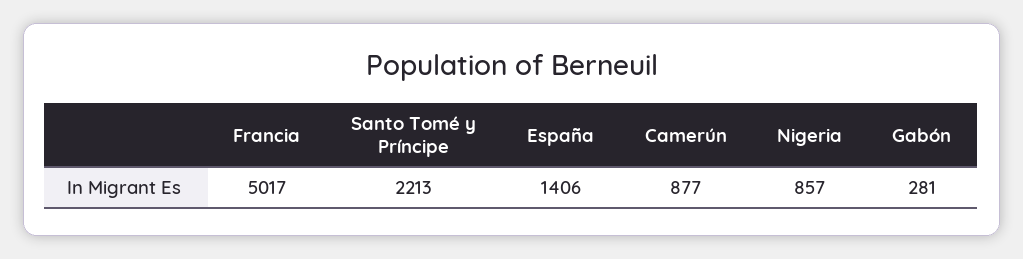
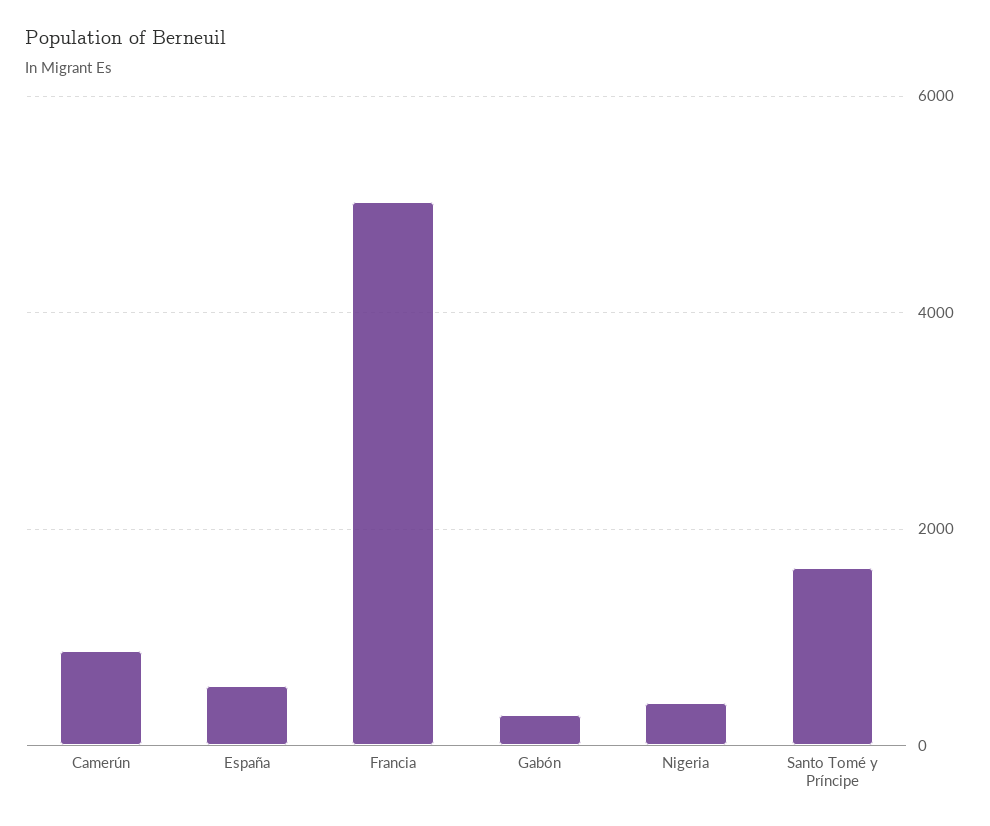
Santo Tomé y Príncipe: 2213 -> 1600
España: 1406 -> 600
Nigeria: 857 -> 400

